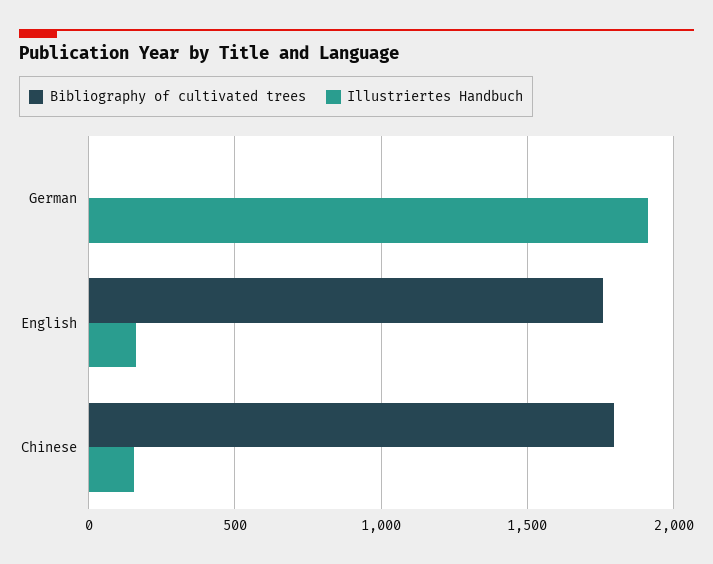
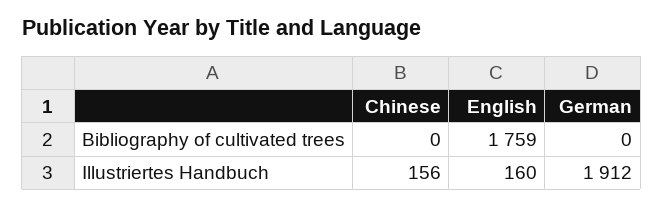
Bibliography of cultivated trees, Chinese: 1800 -> 0

